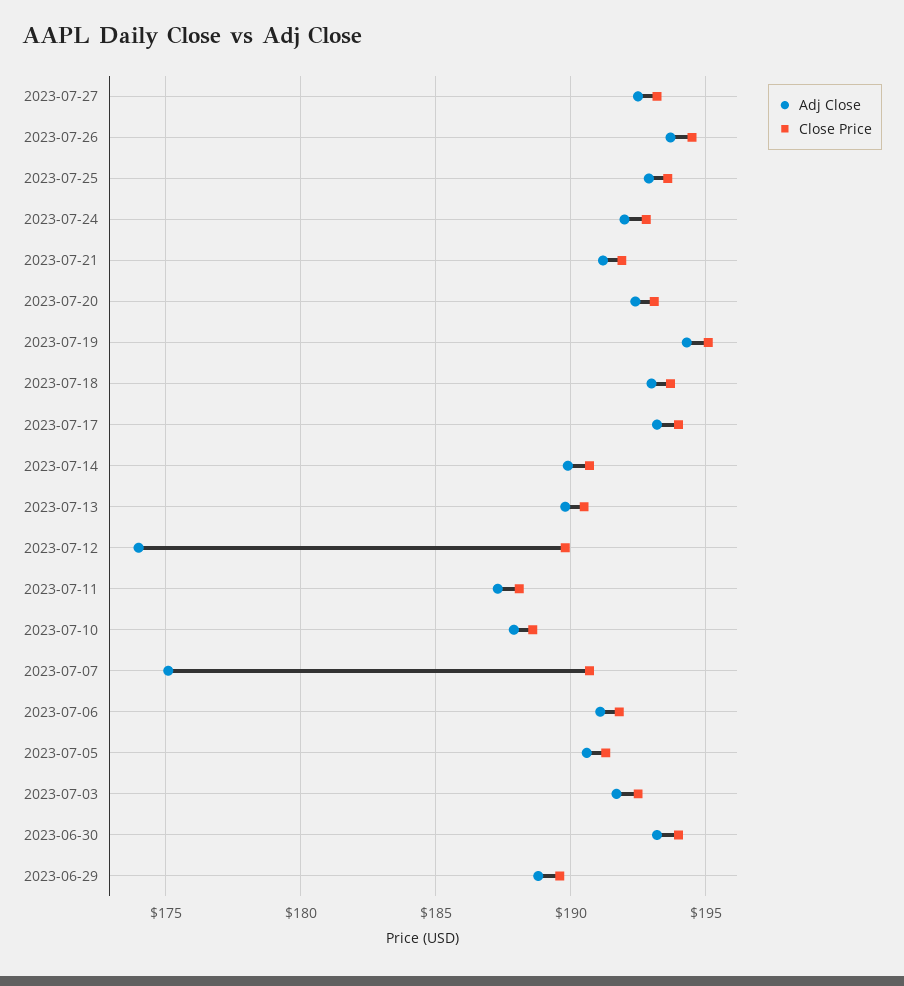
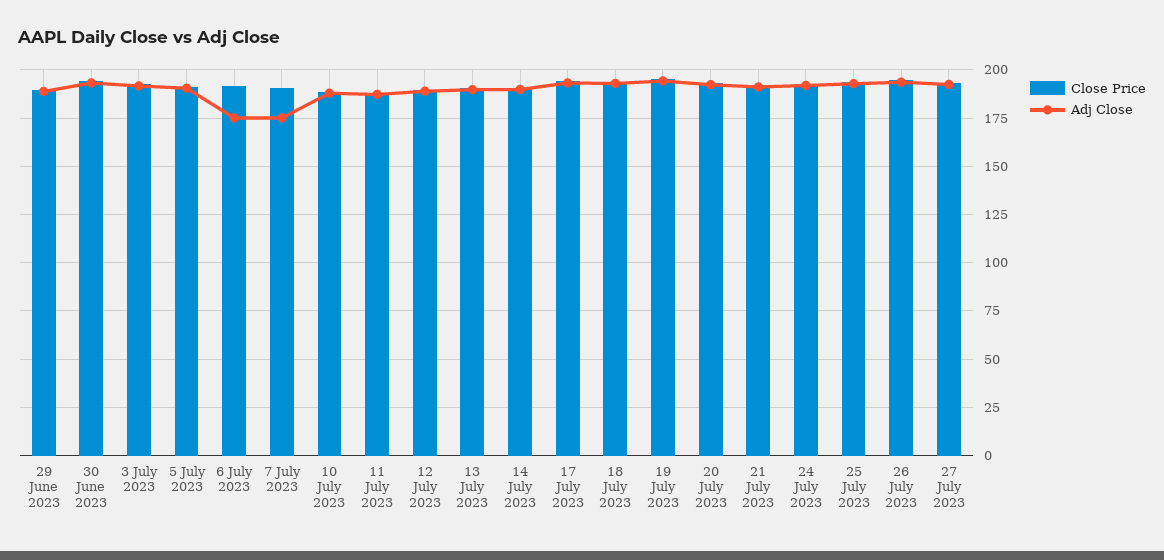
Adj Close, 2023-07-12: 174 -> 190
Adj Close, 2023-07-06: 191 -> 175

